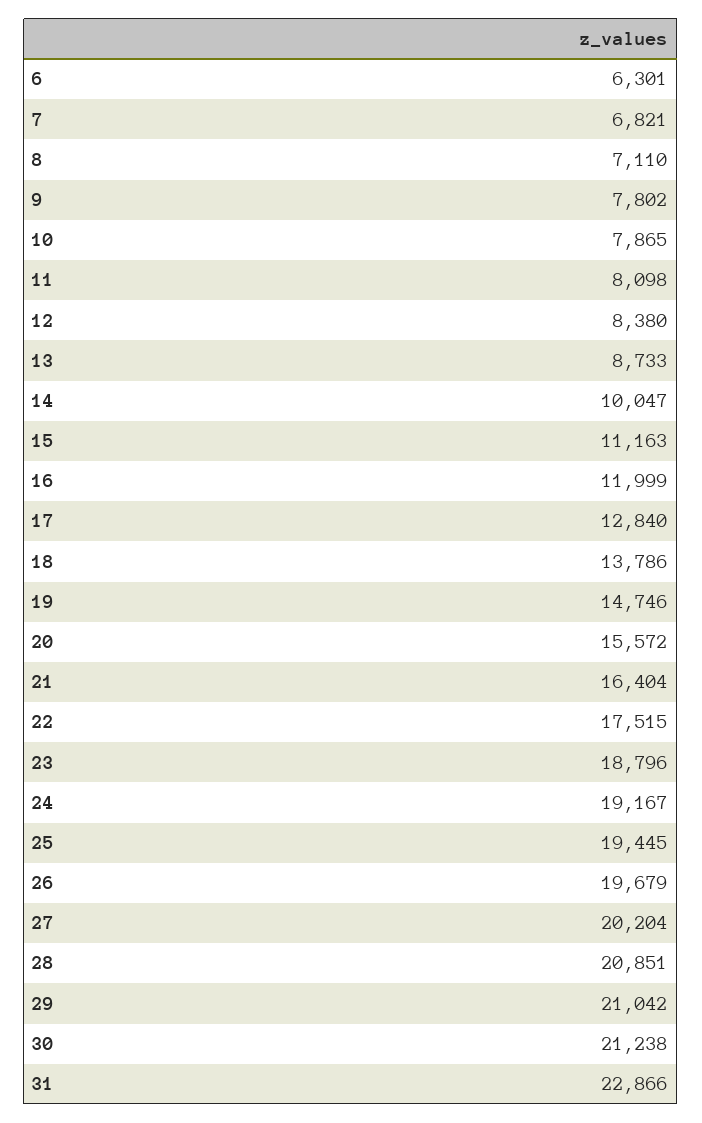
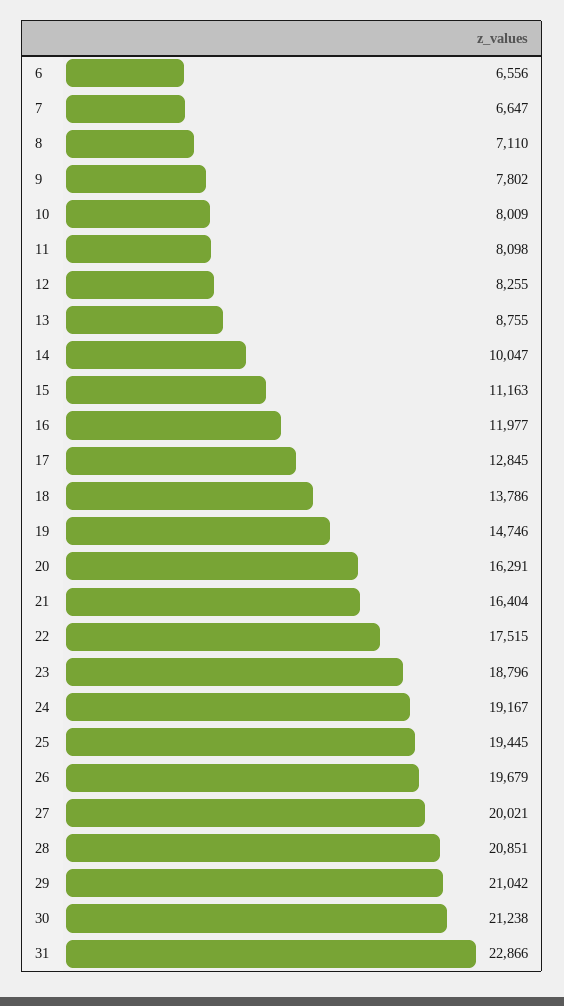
6: 6301 -> 6556
7: 6821 -> 6647
10: 7865 -> 8009
12: 8380 -> 8255
13: 8733 -> 8755
16: 11999 -> 11977
17: 12840 -> 12845
20: 15572 -> 16291
27: 20204 -> 20021

